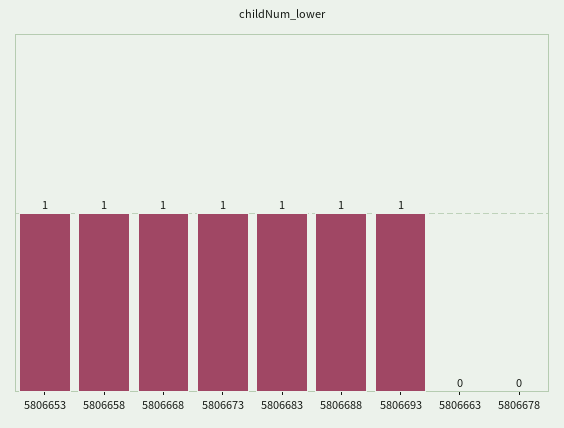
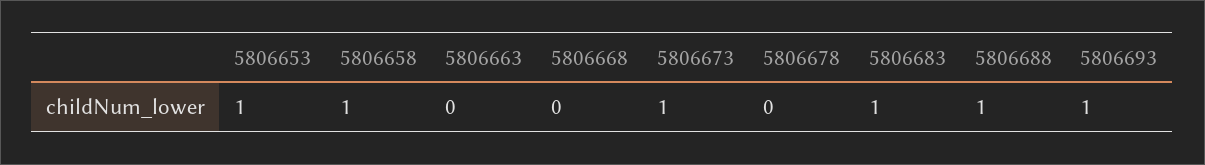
5806668: 1 -> 0

